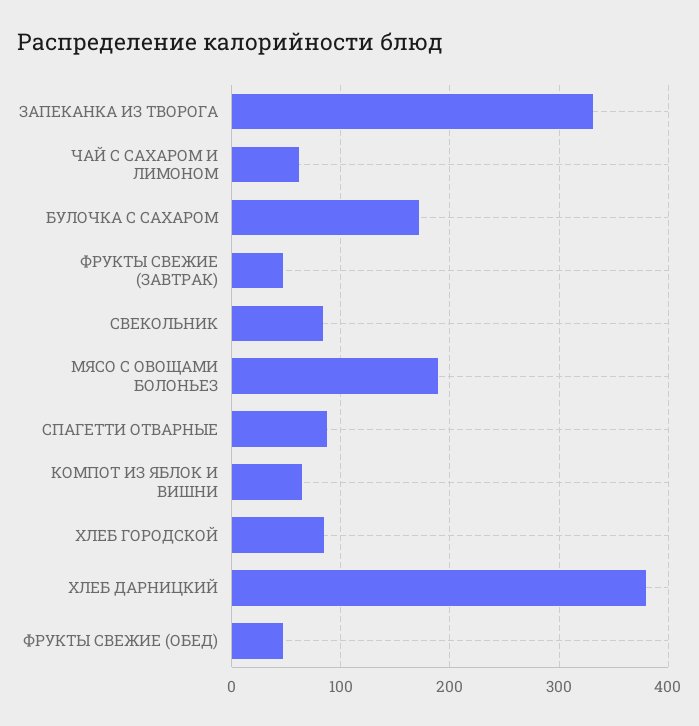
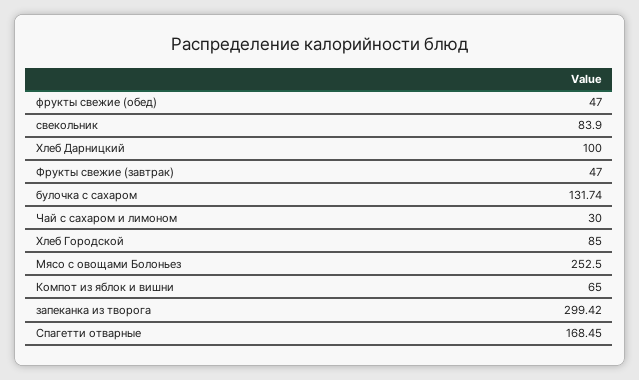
ЗАПЕКАНКА ИЗ ТВОРОГА: 330 -> 299.42
ЧАЙ С САХАРОМ И ЛИМОНОМ: 60 -> 30
БУЛОЧКА С САХАРОМ: 170 -> 131.74
МЯСО С ОВОЩАМИ БОЛОНЬЕЗ: 190 -> 252.5
СПАГЕТТИ ОТВАРНЫЕ: 90 -> 168.45
ХЛЕБ ДАРНИЦКИЙ: 380 -> 100

